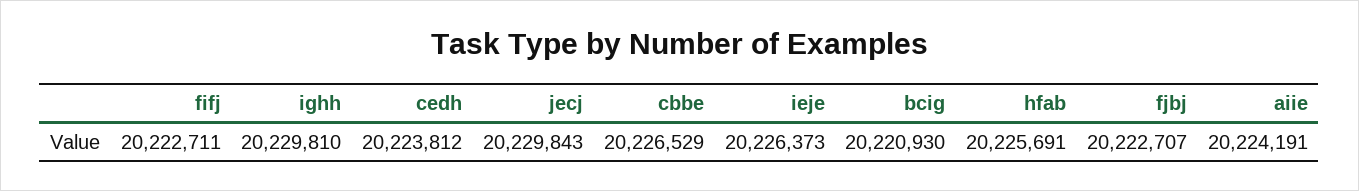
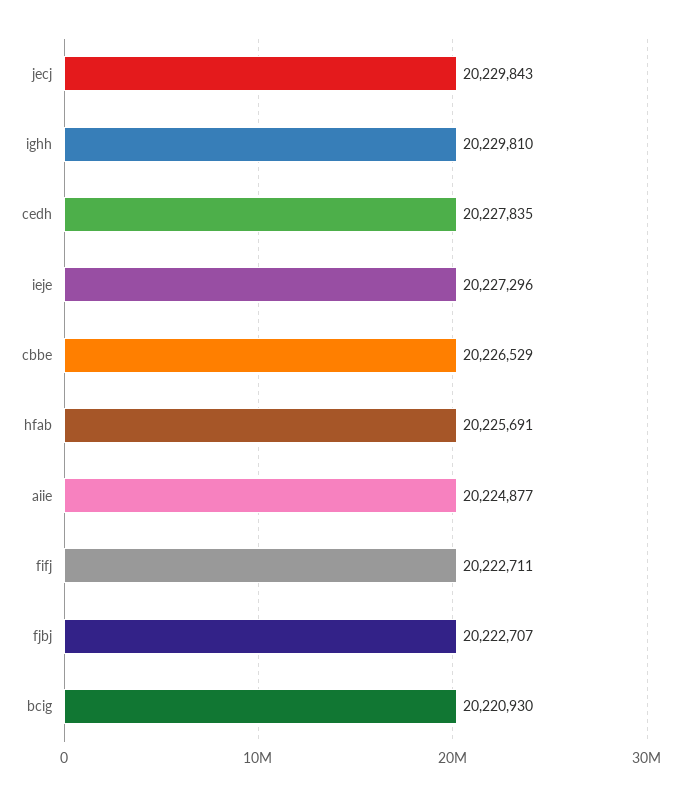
cedh: 20223812 -> 20227835
ieje: 20226373 -> 20227296
aiie: 20224191 -> 20224877

